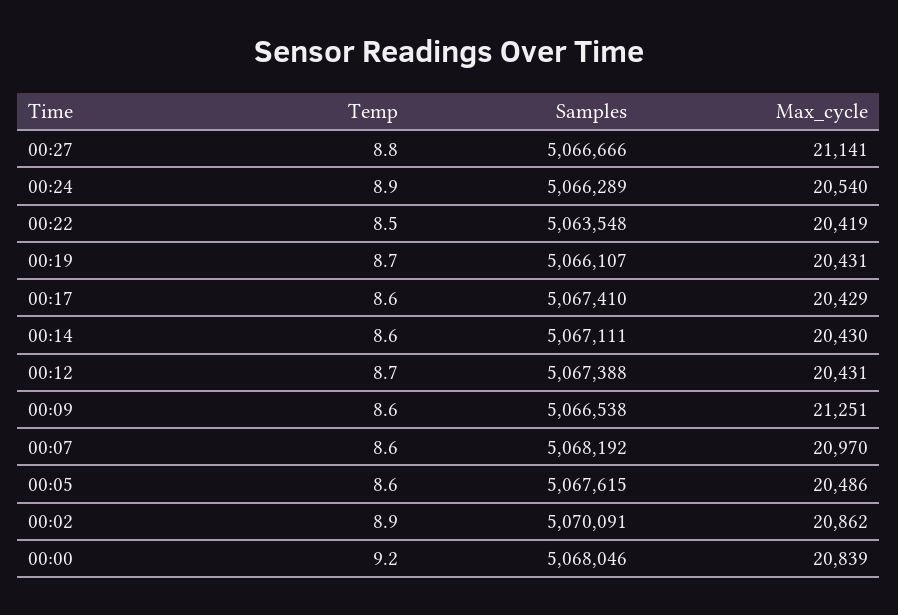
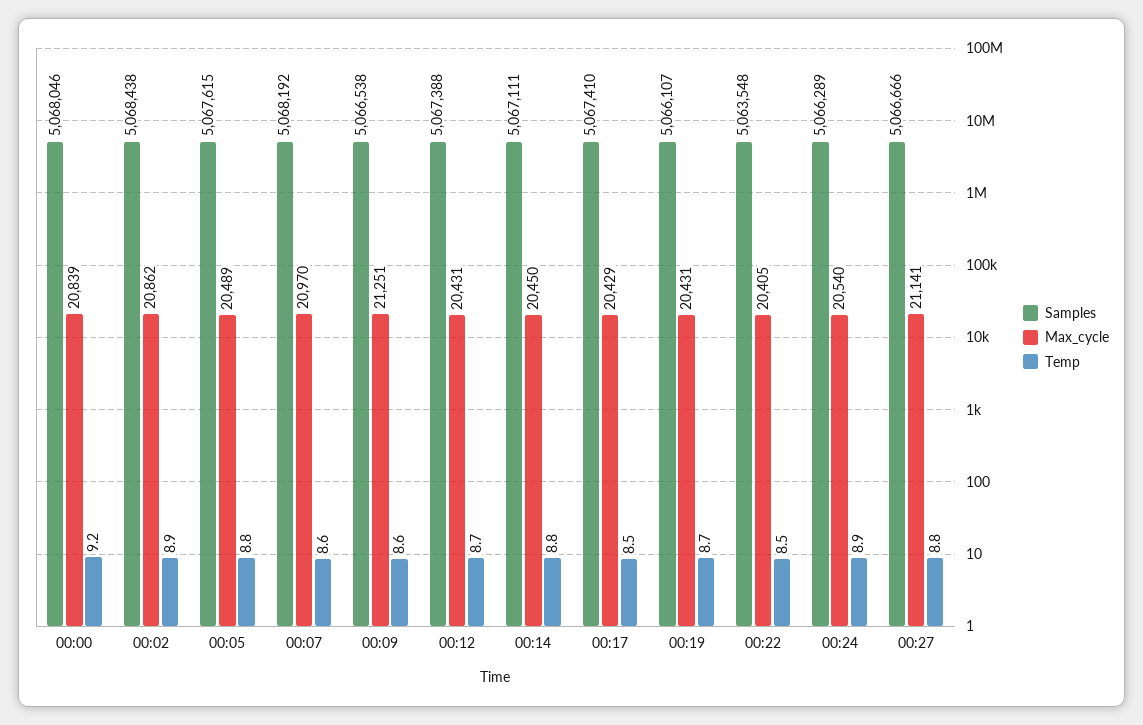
Max_cycle, 00:22: 20419 -> 20405
Temp, 00:17: 8.6 -> 8.5
Temp, 00:14: 8.6 -> 8.8
Max_cycle, 00:14: 20430 -> 20450
Temp, 00:05: 8.6 -> 8.8
Max_cycle, 00:05: 20486 -> 20489
Samples, 00:02: 5070091 -> 5068438

